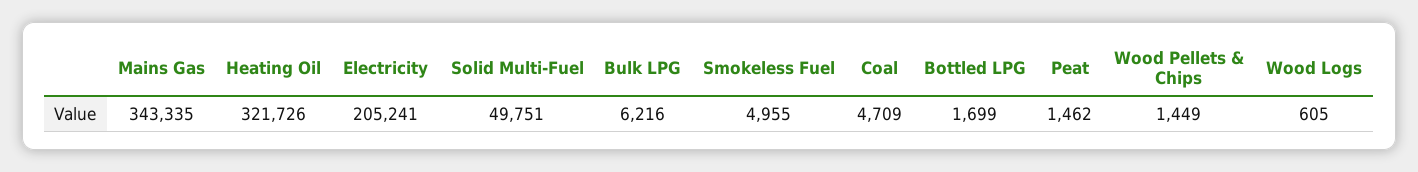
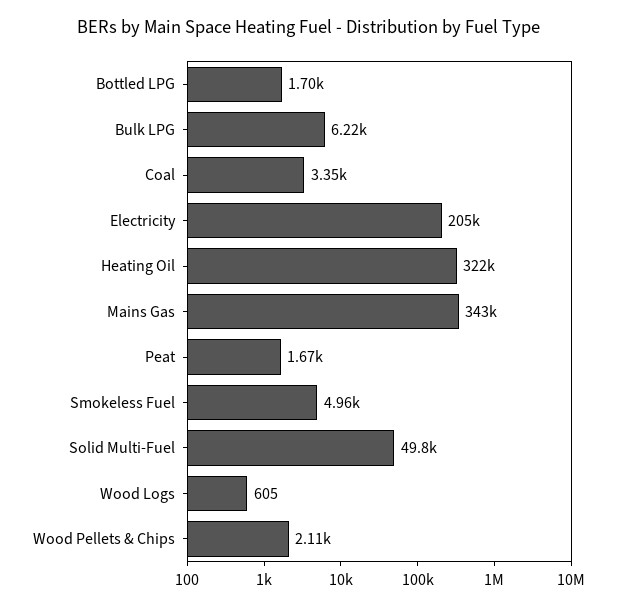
Coal: 4709 -> 3350
Peat: 1462 -> 1670
Wood Pellets & Chips: 1449 -> 2110

